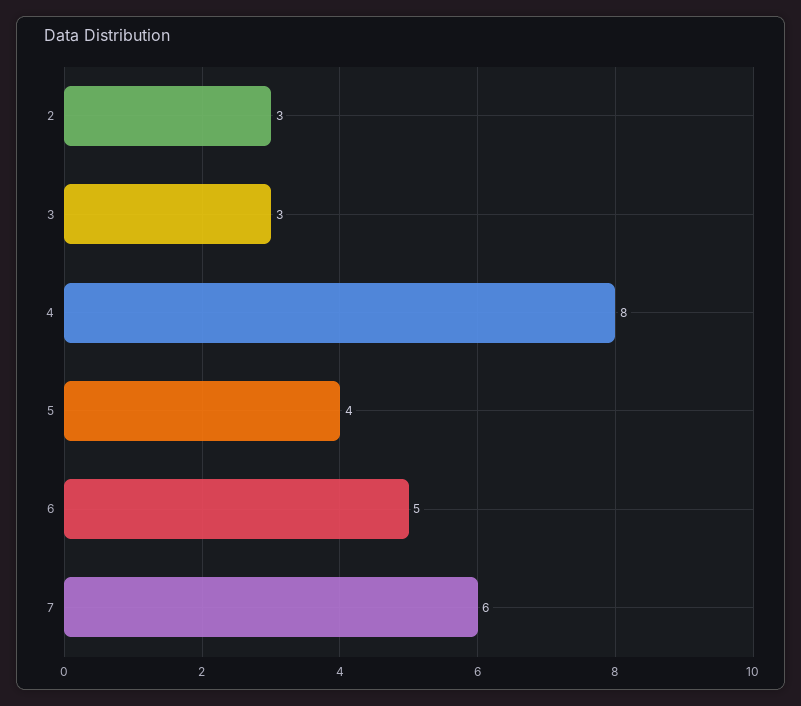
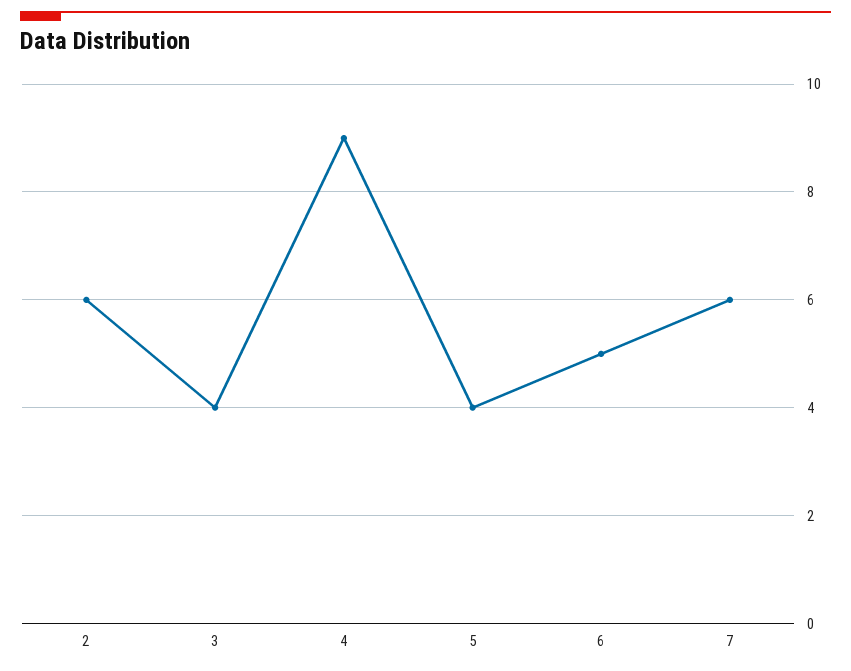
2: 3 -> 6
3: 3 -> 4
4: 8 -> 9

